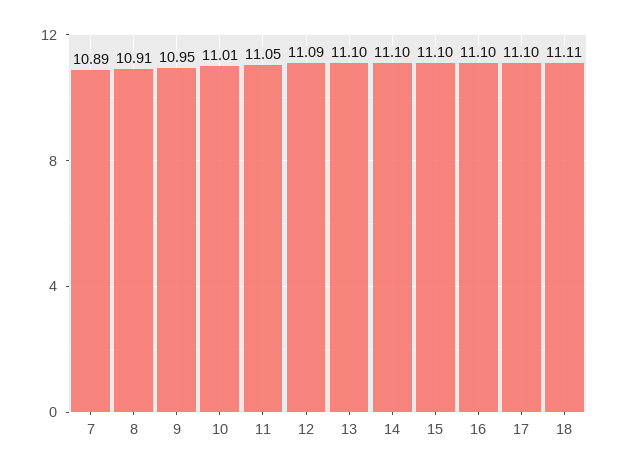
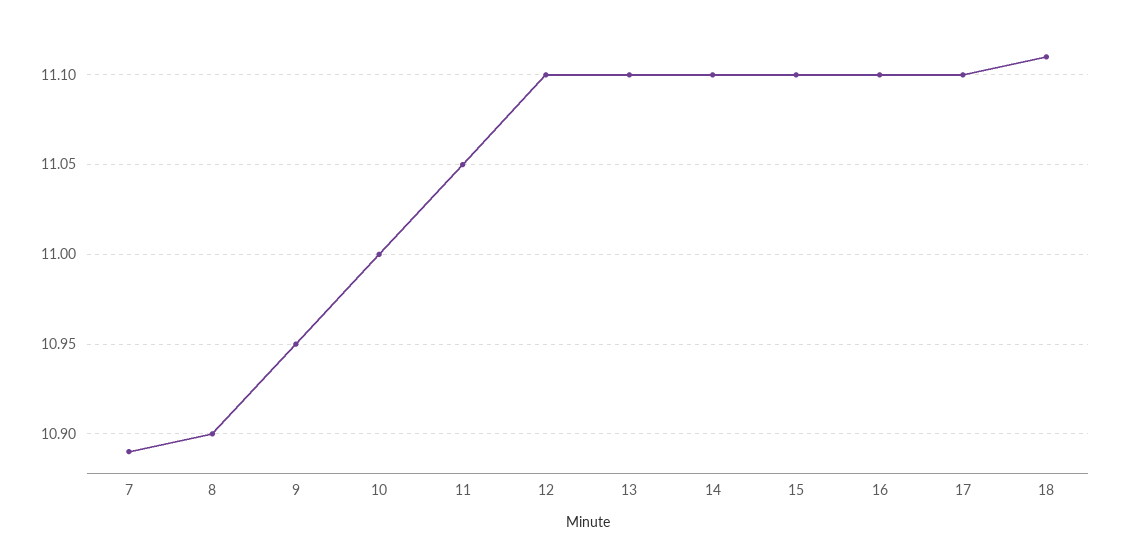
8: 10.91 -> 10.9
10: 11.01 -> 11
12: 11.09 -> 11.1

